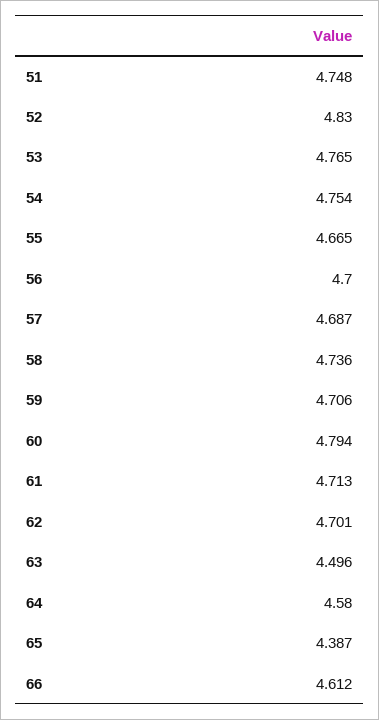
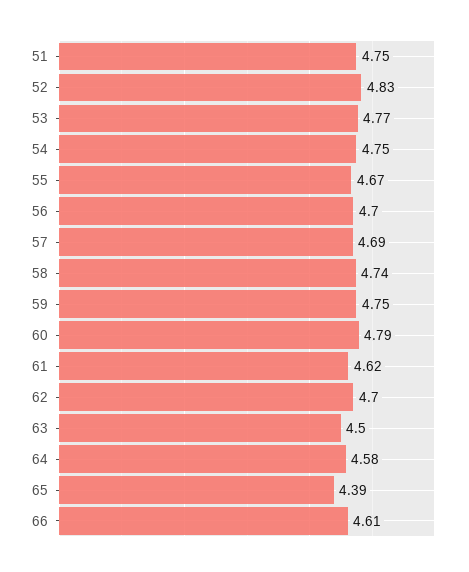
59: 4.706 -> 4.75
61: 4.713 -> 4.62

